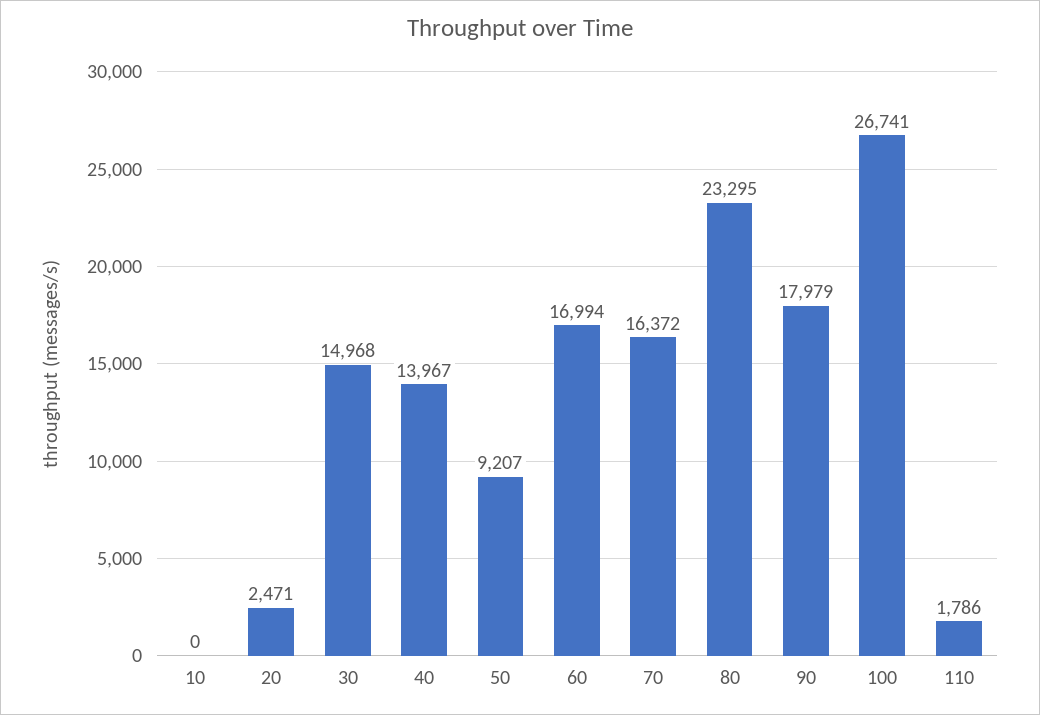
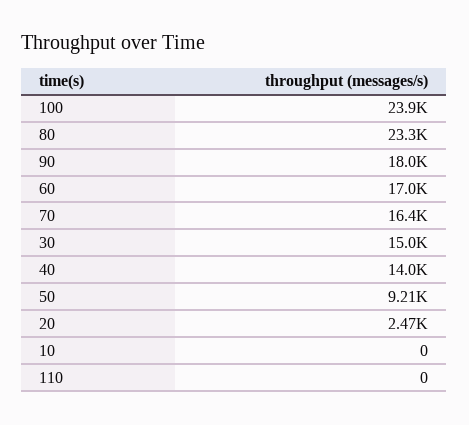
100: 26741 -> 23900
110: 1786 -> 0

